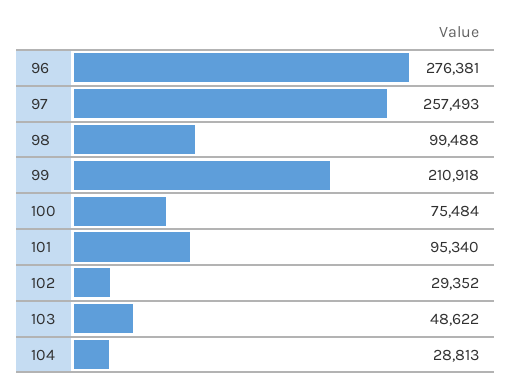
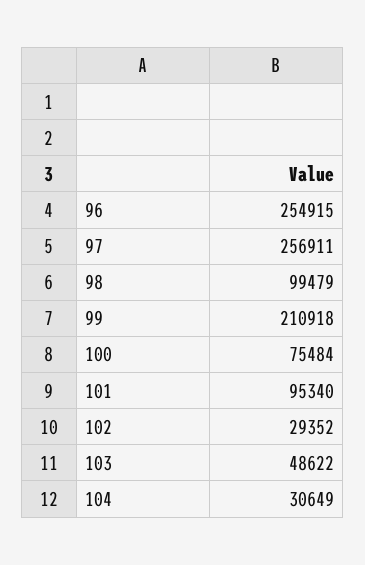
96: 276381 -> 254915
97: 257493 -> 256911
98: 99488 -> 99479
104: 28813 -> 30649

